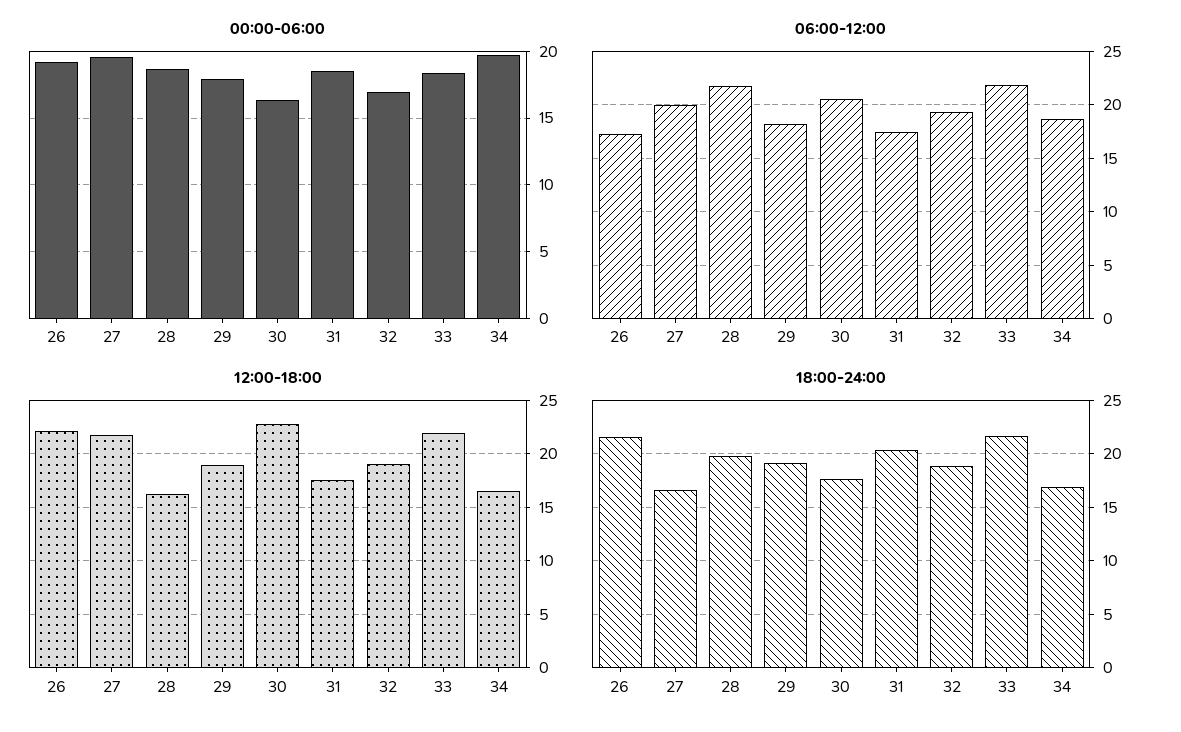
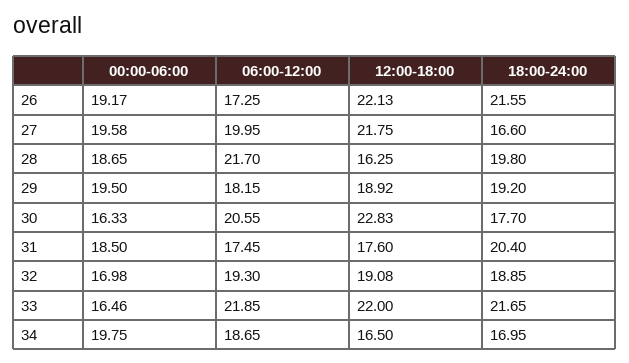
00:00-06:00, 29: 18 -> 19.5
00:00-06:00, 33: 18.5 -> 16.46

